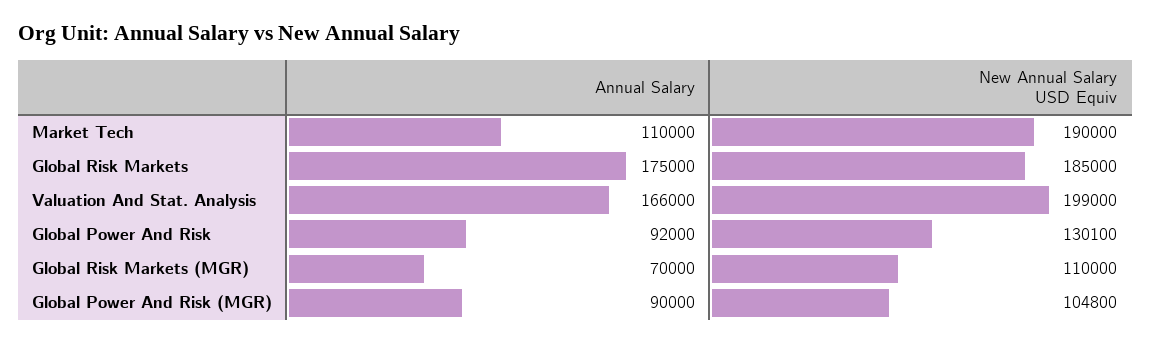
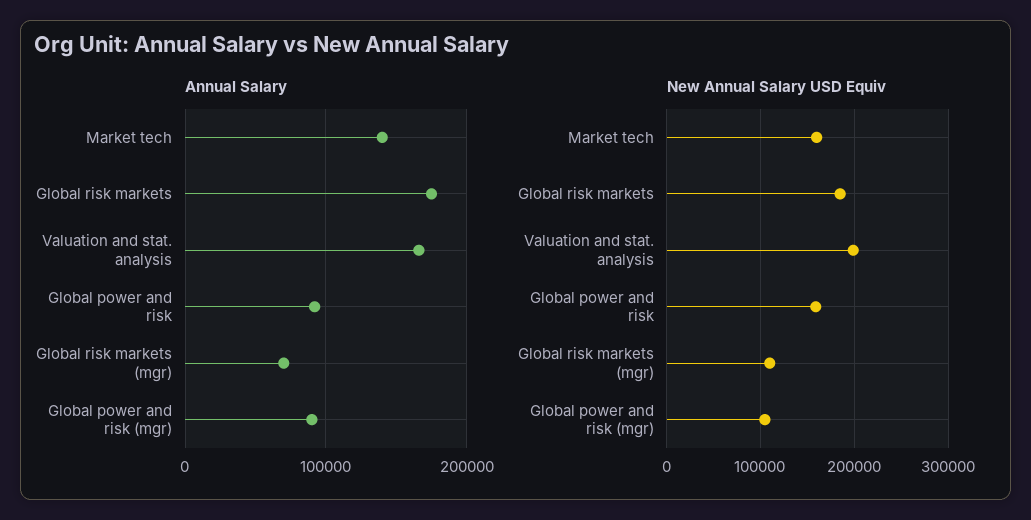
Annual Salary, Market Tech: 110000 -> 140000
New Annual Salary USD Equiv, Market Tech: 190000 -> 160000
New Annual Salary USD Equiv, Global Power And Risk: 130100 -> 160000

